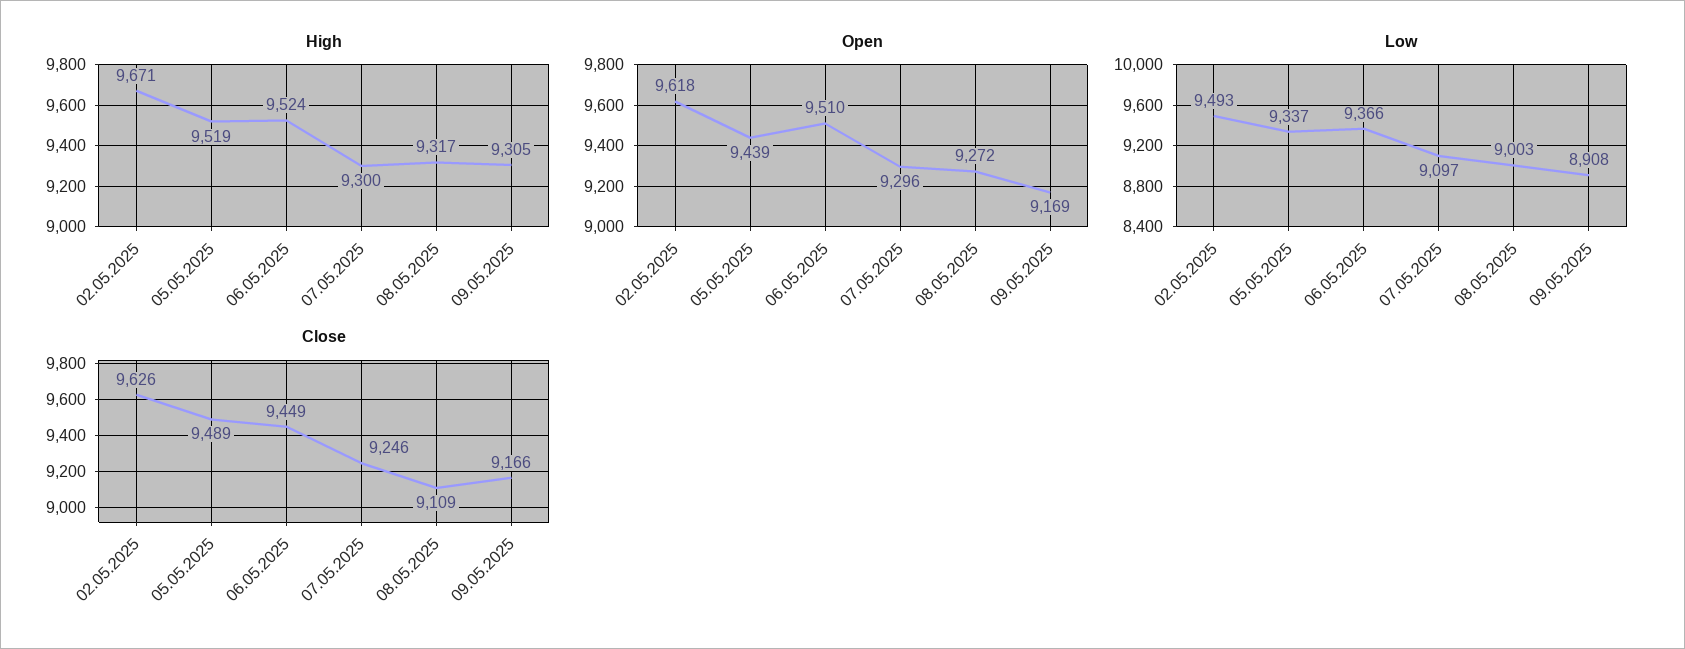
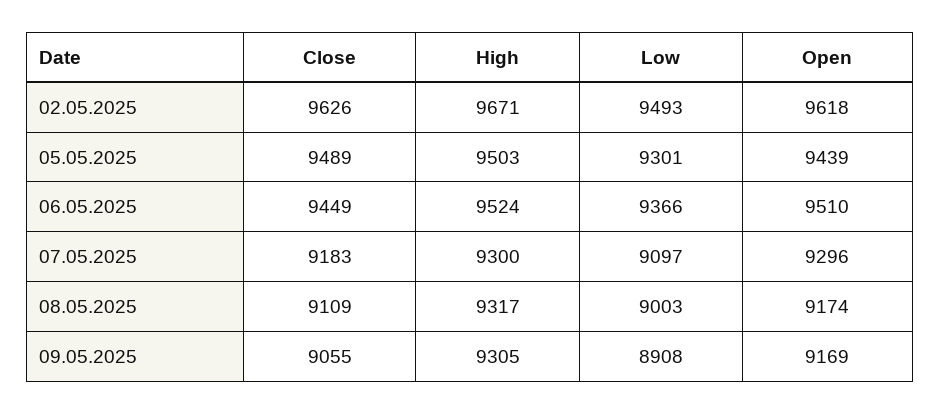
High, 05.05.2025: 9519 -> 9503
Open, 08.05.2025: 9272 -> 9174
Low, 05.05.2025: 9337 -> 9301
Close, 07.05.2025: 9246 -> 9183
Close, 09.05.2025: 9166 -> 9055

